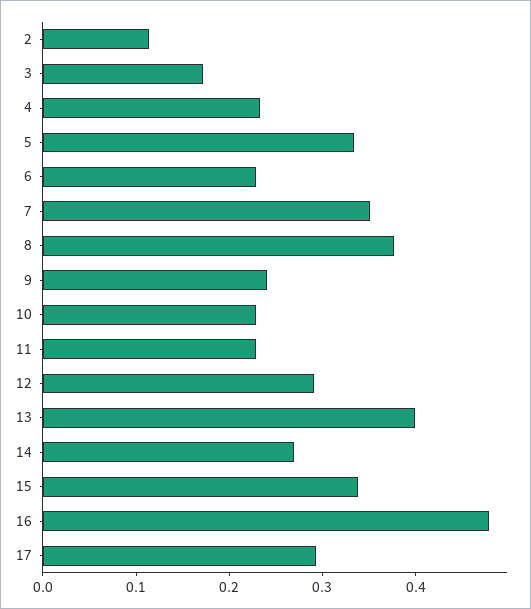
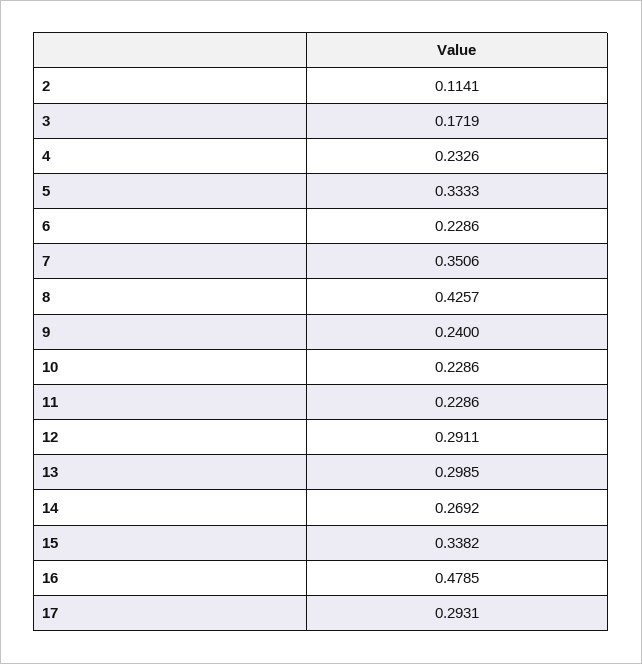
8: 0.38 -> 0.4257
13: 0.4 -> 0.2985

